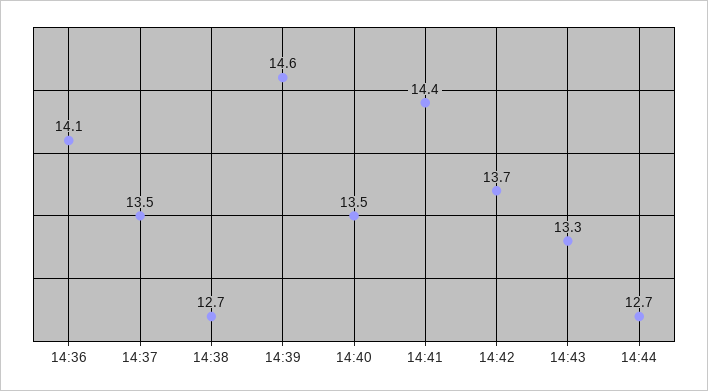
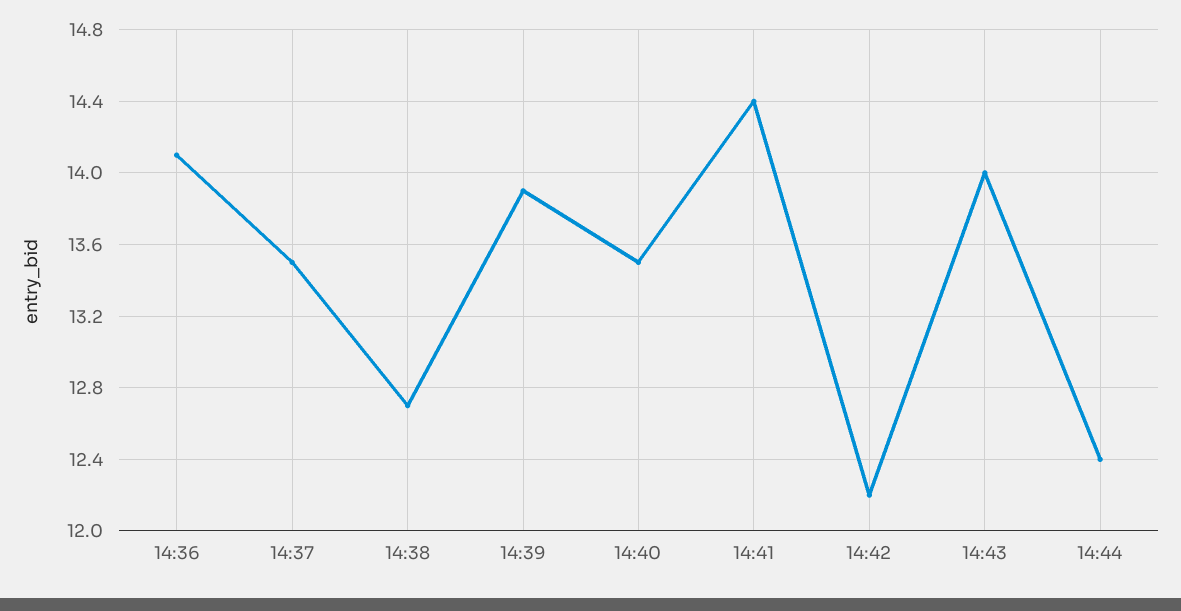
14:39: 14.6 -> 13.9
14:42: 13.7 -> 12.2
14:43: 13.3 -> 14
14:44: 12.7 -> 12.4

